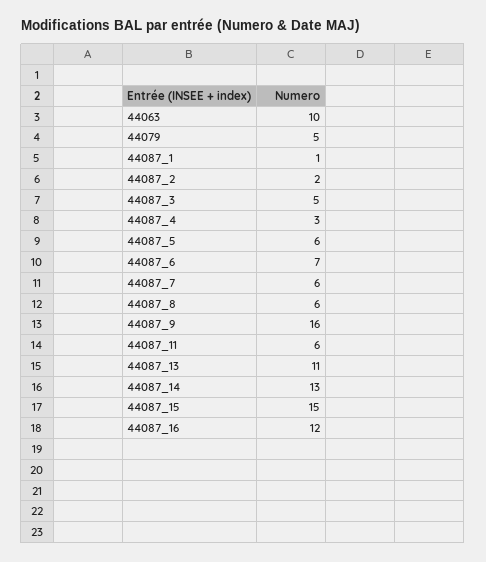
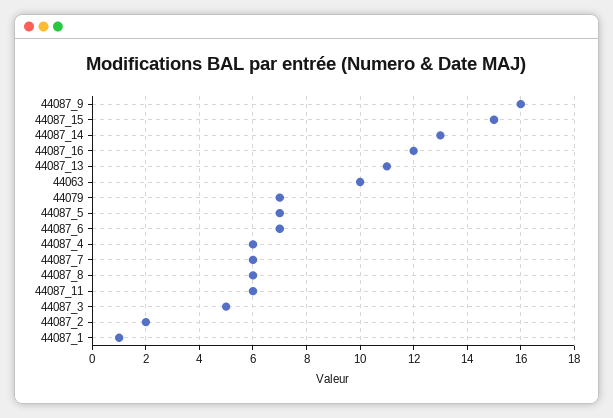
44079: 5 -> 7
44087_4: 3 -> 6
44087_5: 6 -> 7

